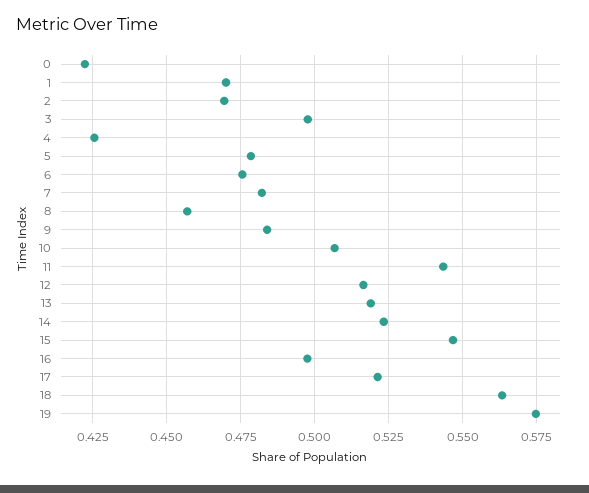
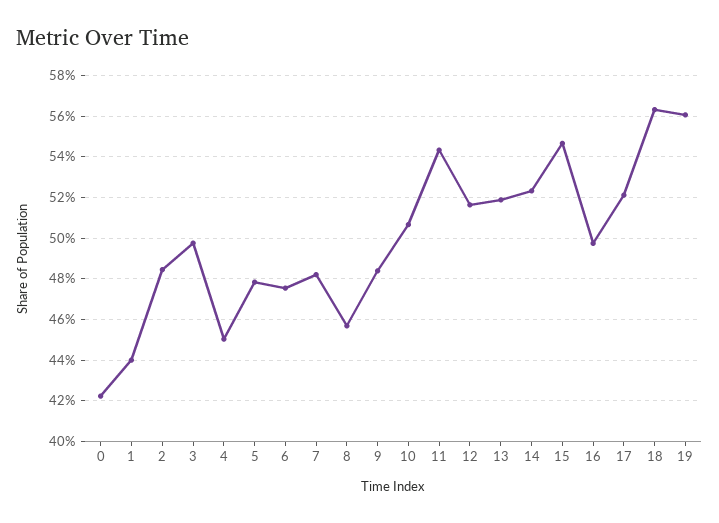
1: 0.47 -> 0.44
2: 0.47 -> 0.485
4: 0.425 -> 0.45
19: 0.575 -> 0.56

